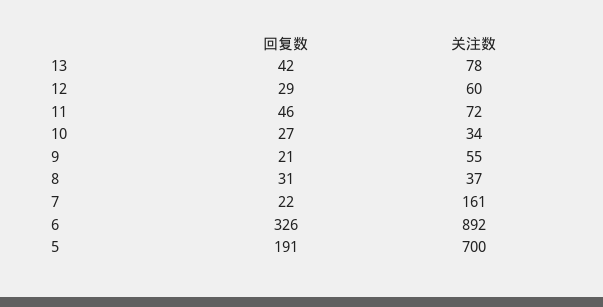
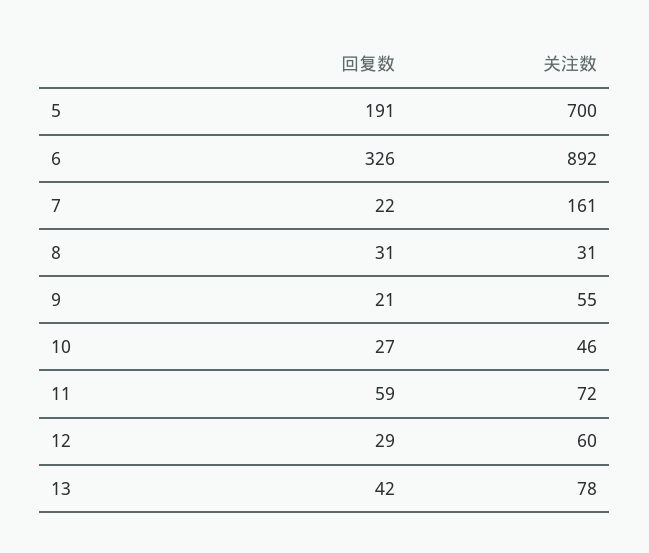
回复数, 11: 46 -> 59
关注数, 10: 34 -> 46
关注数, 8: 37 -> 31

